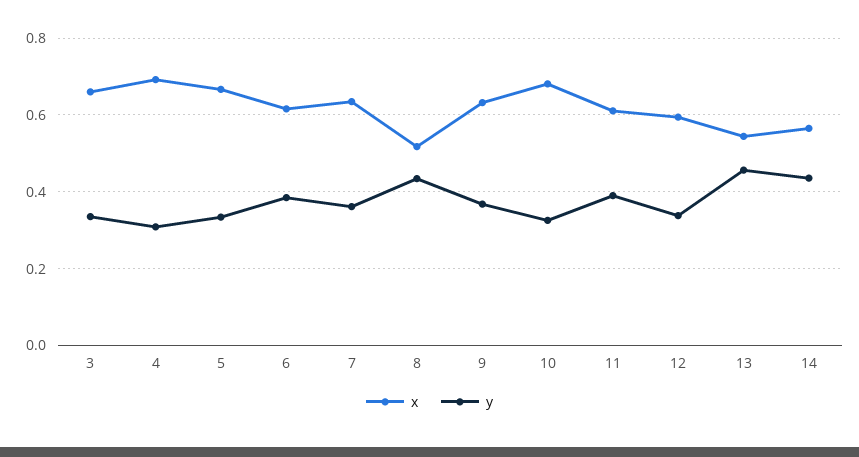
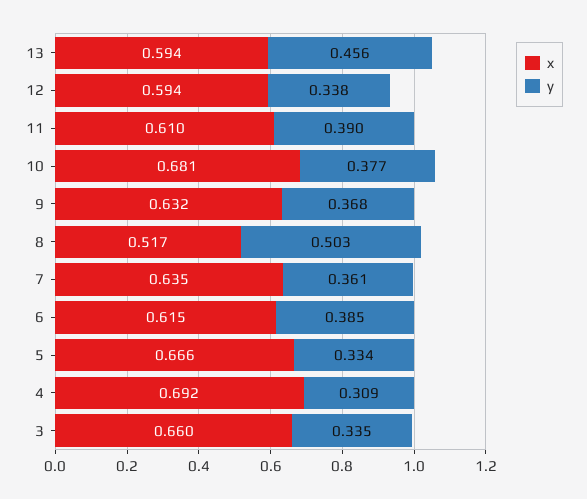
y, 8: 0.44 -> 0.503
y, 10: 0.32 -> 0.377
x, 13: 0.54 -> 0.594
x, 14: 0.56 -> none
y, 14: 0.44 -> none

